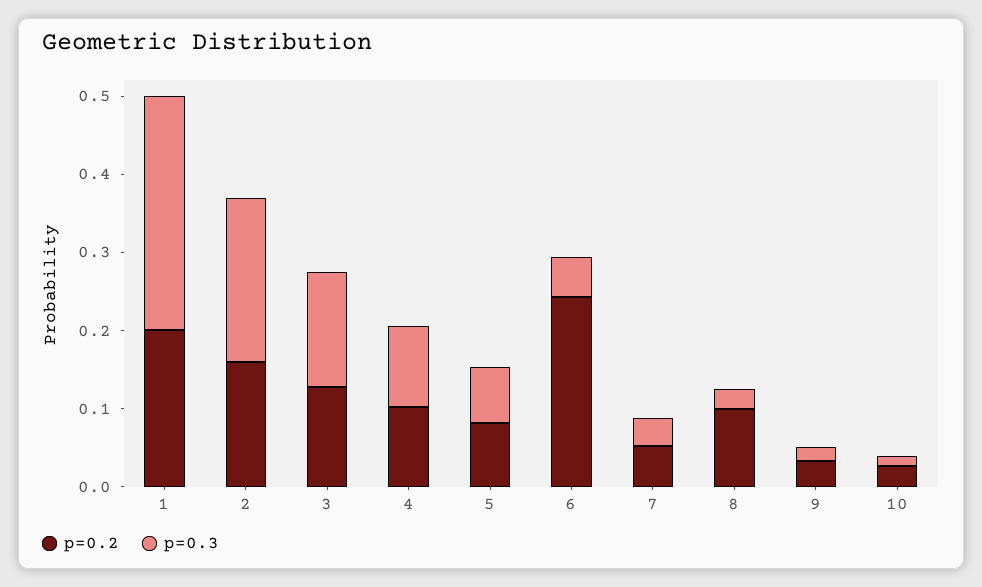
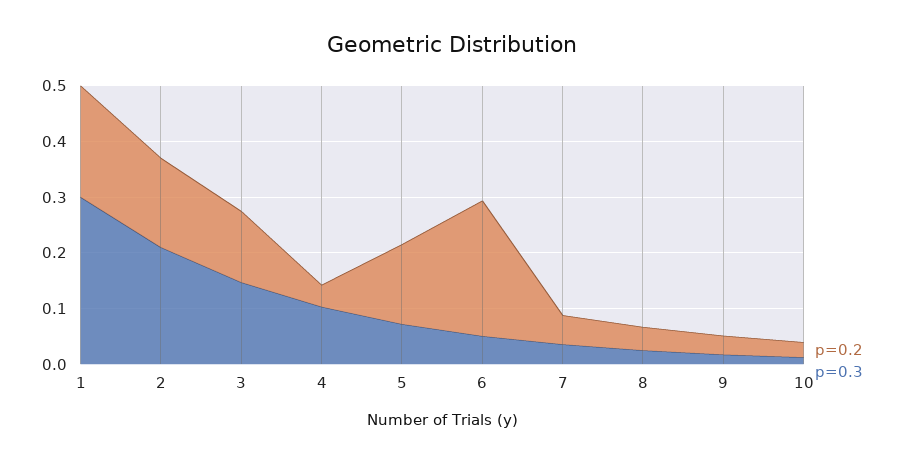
p=0.2, 4: 0.1 -> 0.04
p=0.2, 5: 0.08 -> 0.14
p=0.2, 8: 0.1 -> 0.04

